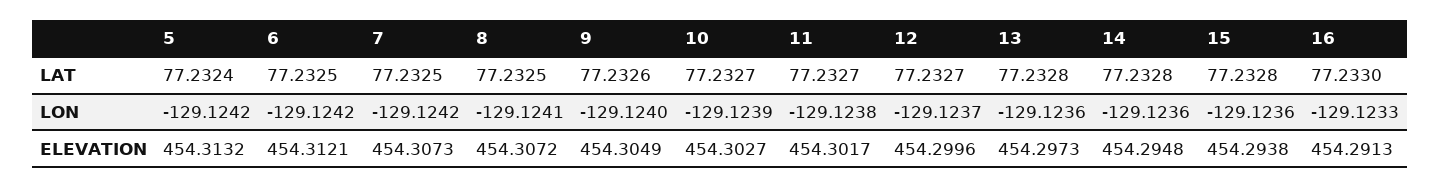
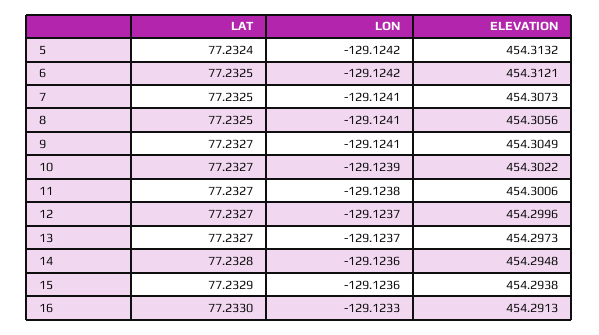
9, LAT: 77.2326 -> 77.2327
13, LAT: 77.2328 -> 77.2327
15, LAT: 77.2328 -> 77.2329
7, LON: -129.1242 -> -129.1241
9, LON: -129.124 -> -129.1241
13, LON: -129.1236 -> -129.1237
8, ELEVATION: 454.3072 -> 454.3056
10, ELEVATION: 454.3027 -> 454.3022
11, ELEVATION: 454.3017 -> 454.3006

